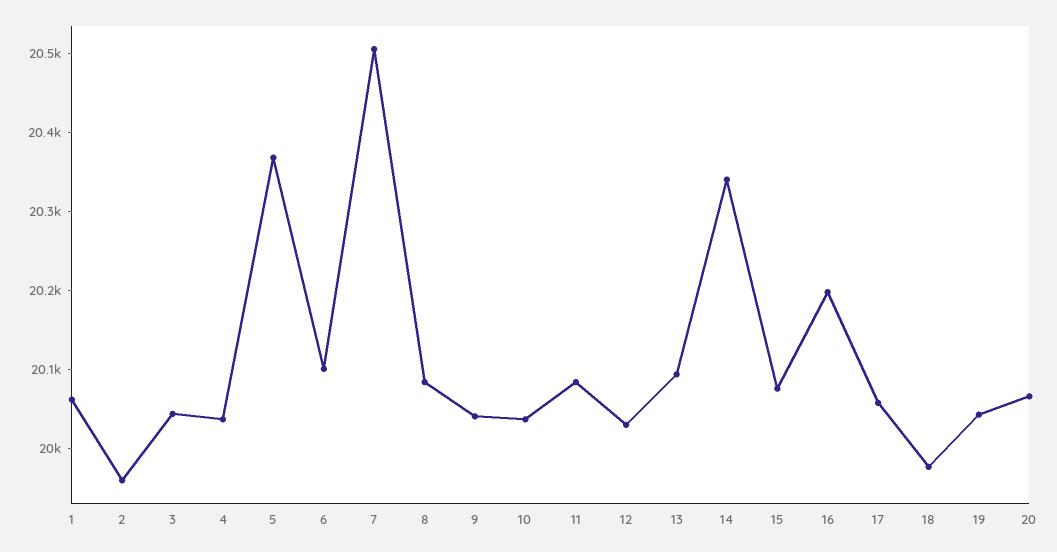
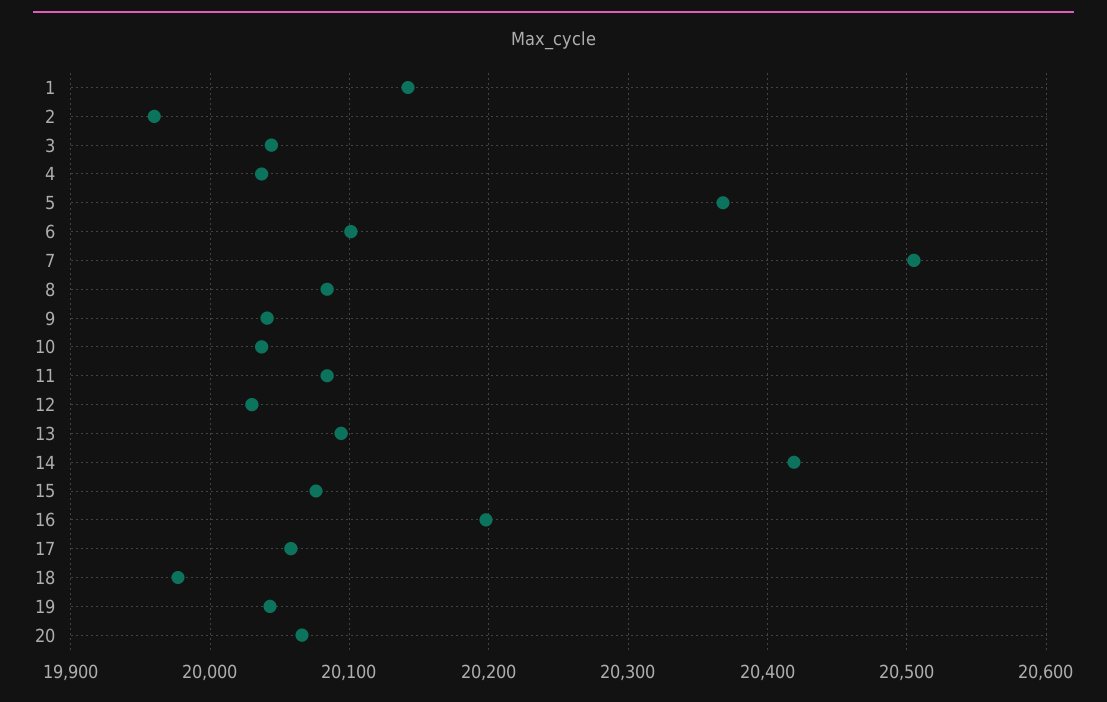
1: 20060 -> 20140
14: 20340 -> 20420

